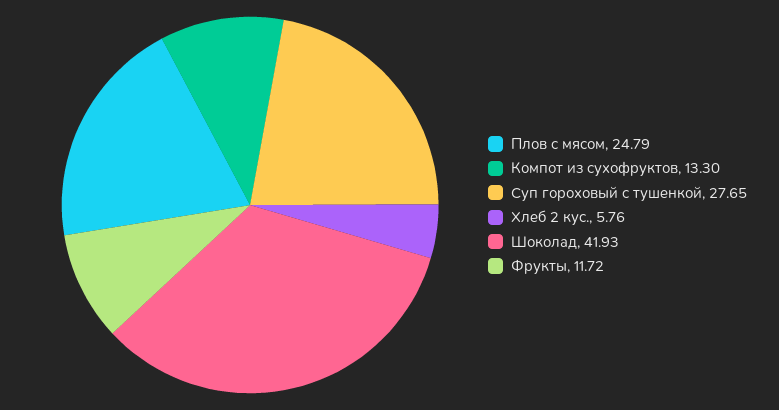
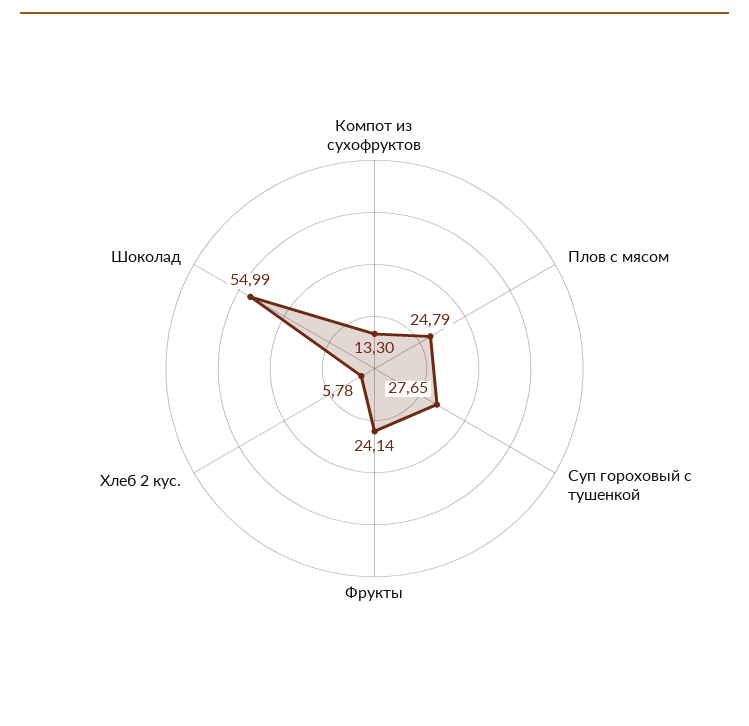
Хлеб 2 кус.: 5.76 -> 5.78
Шоколад: 41.93 -> 54.99
Фрукты: 11.72 -> 24.14

